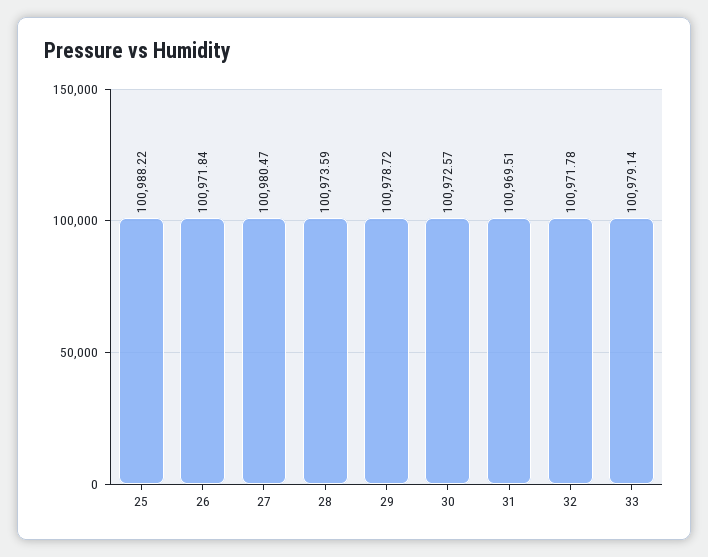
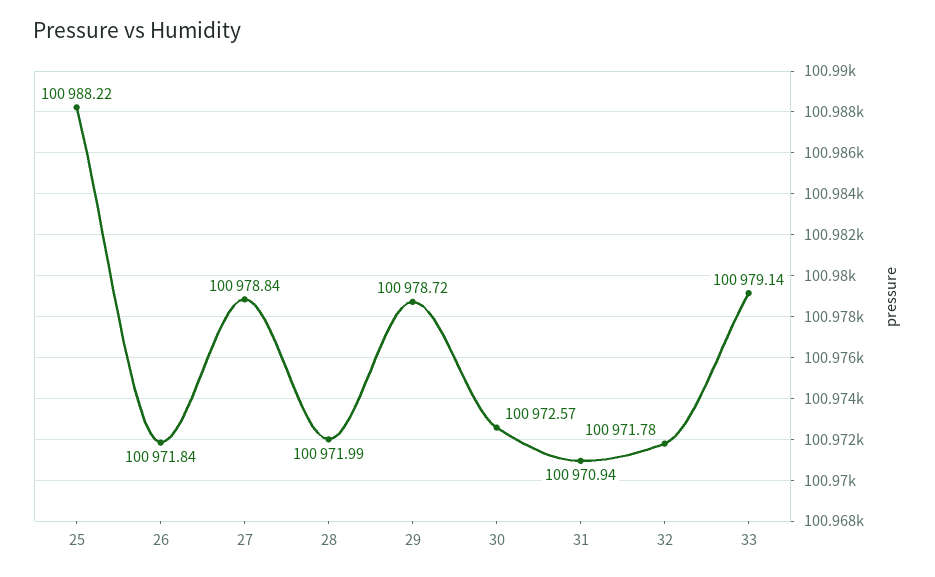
27: 100980.47 -> 100978.84
28: 100973.59 -> 100971.99
31: 100969.51 -> 100970.94

